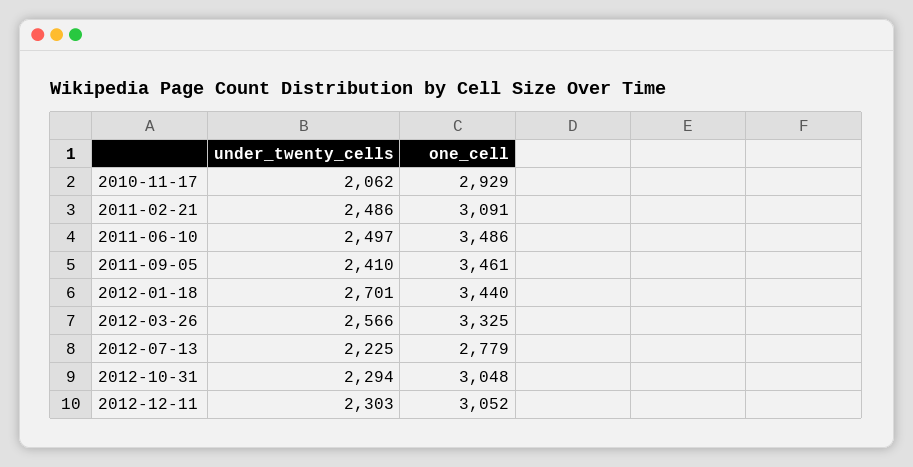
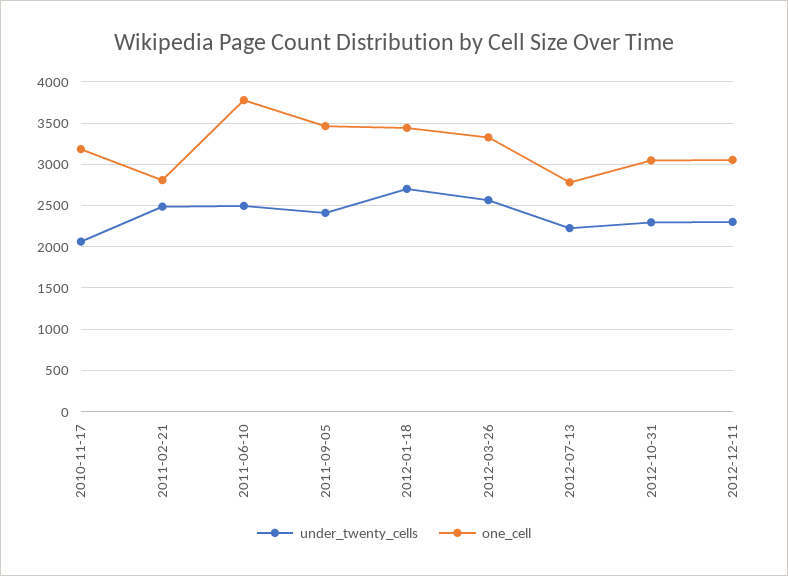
one_cell, 2010-11-17: 2929 -> 3200
one_cell, 2011-02-21: 3091 -> 2800
one_cell, 2011-06-10: 3486 -> 3800

